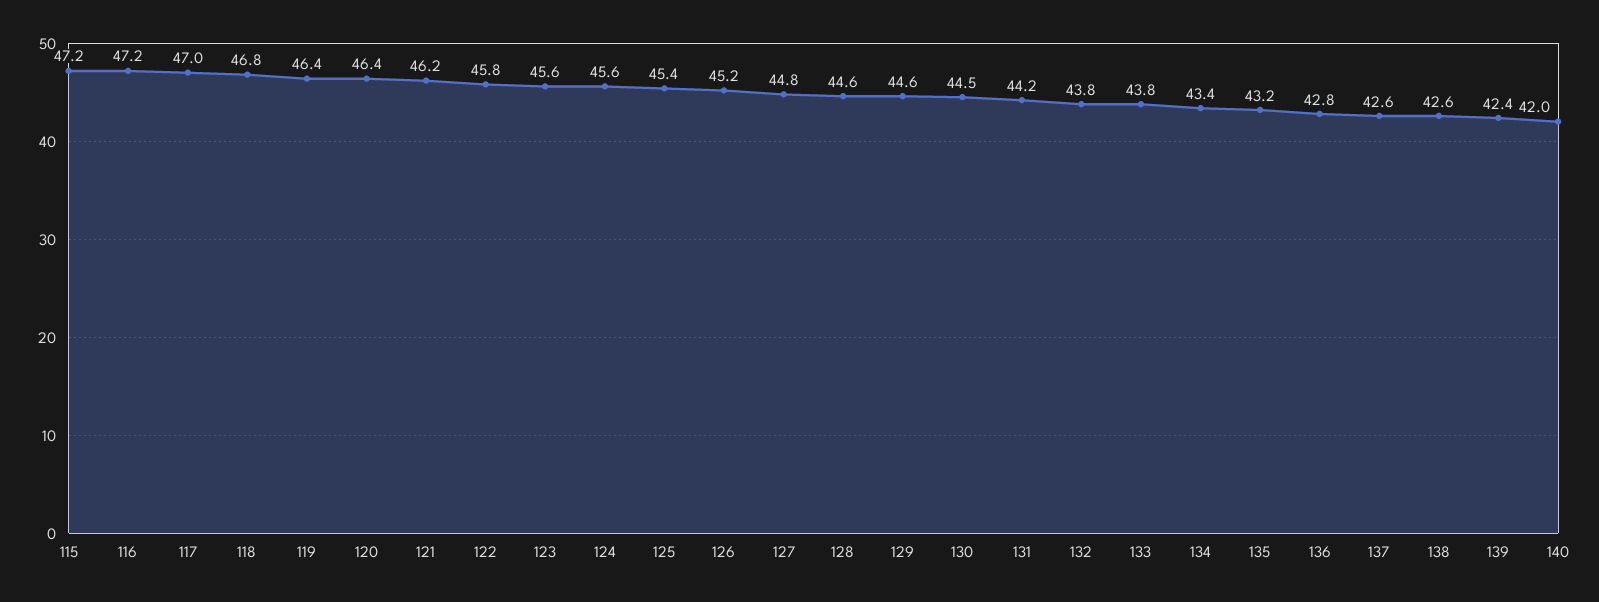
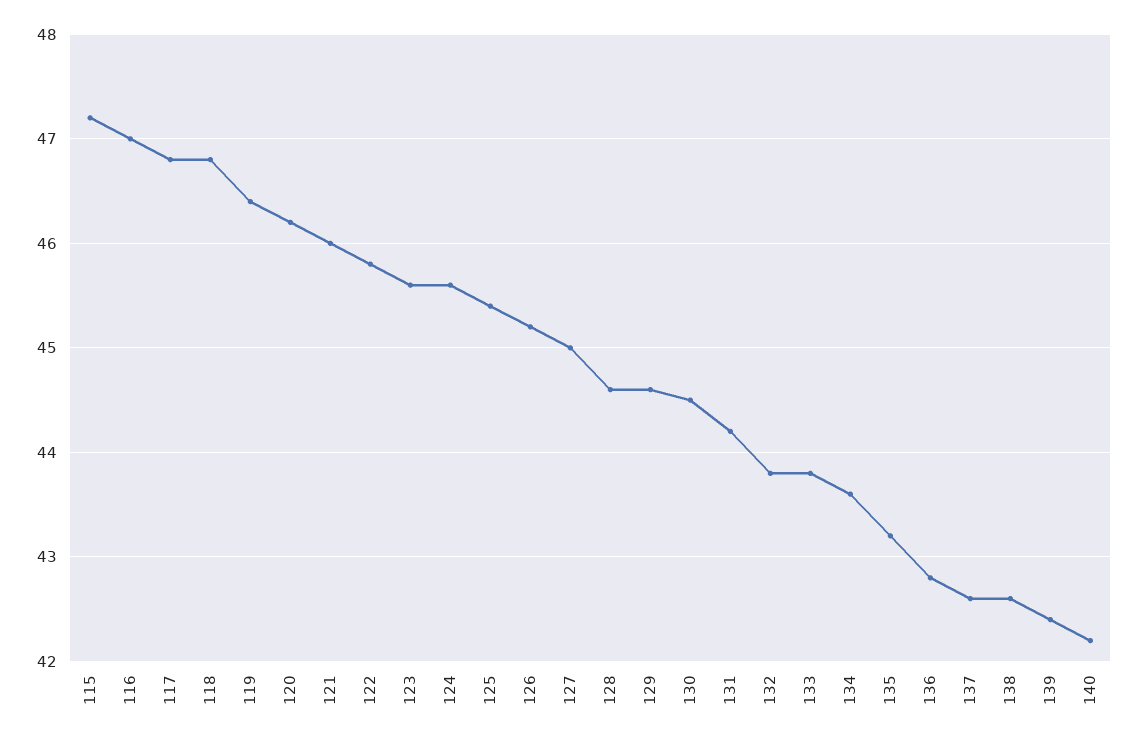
116: 47.2 -> 47
117: 47 -> 46.8
120: 46.4 -> 46.2
121: 46.2 -> 46
127: 44.8 -> 45
134: 43.4 -> 43.6
140: 42 -> 42.2

